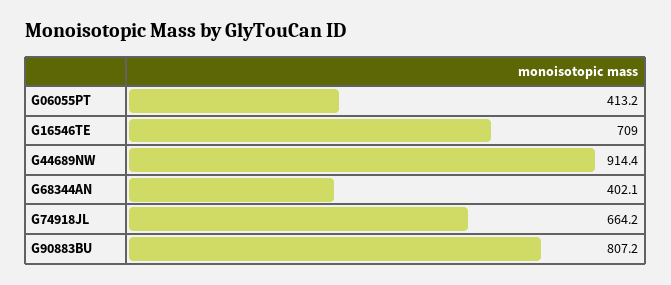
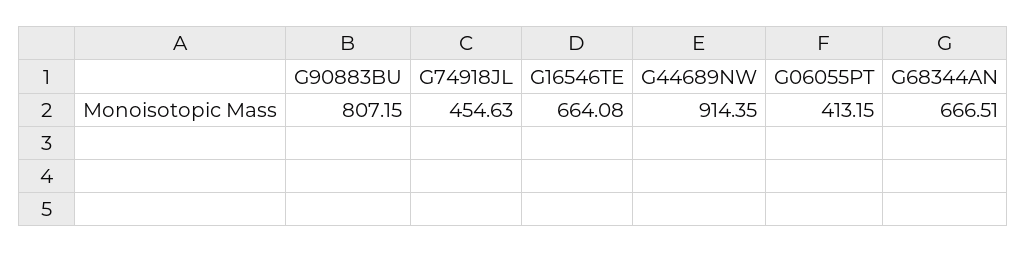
G16546TE: 709 -> 664.08
G68344AN: 402.1 -> 666.51
G74918JL: 664.2 -> 454.63

